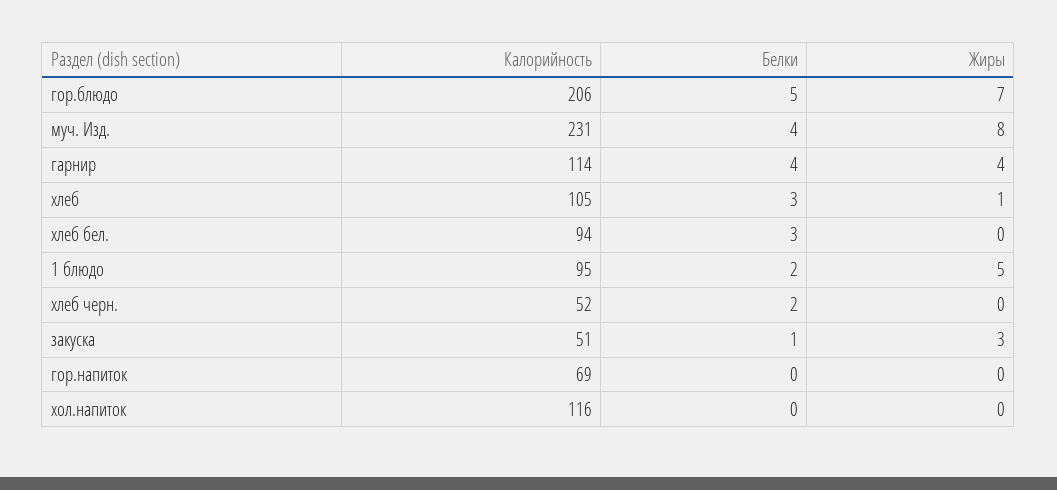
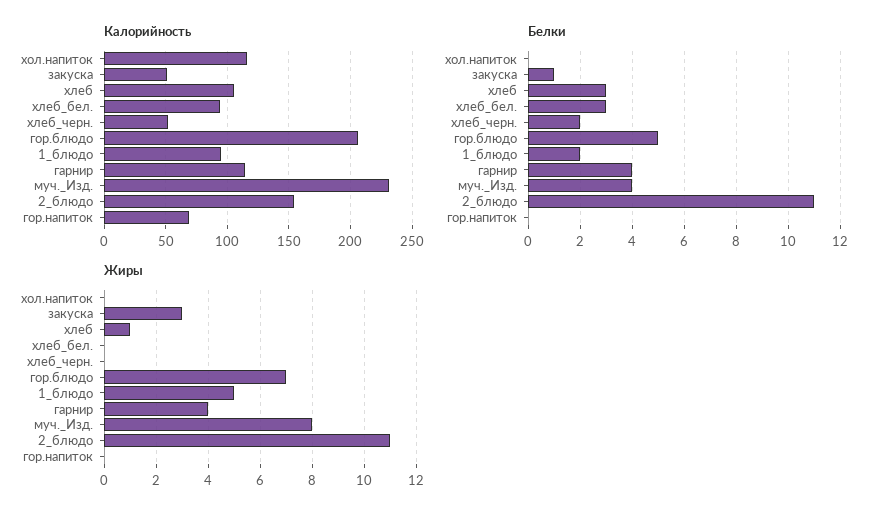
Калорийность, 2_блюдо: none -> 155
Белки, 2_блюдо: none -> 11
Жиры, 2_блюдо: none -> 11

